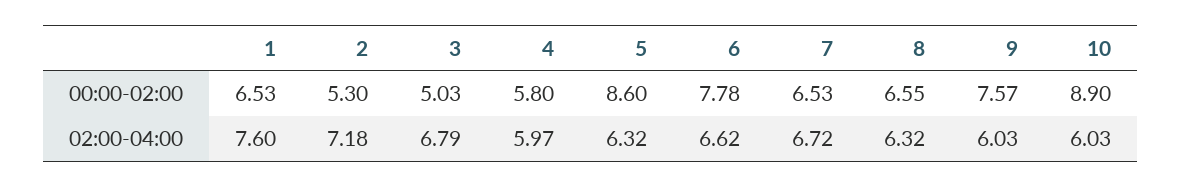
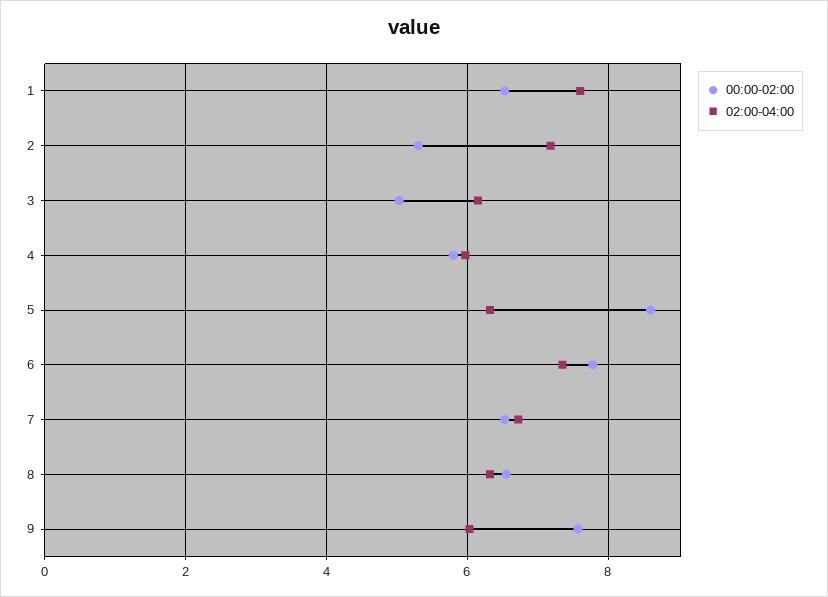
00:00-02:00, 10: 8.9 -> none
02:00-04:00, 3: 6.79 -> 6.2
02:00-04:00, 6: 6.62 -> 7.4
02:00-04:00, 10: 6.03 -> none

